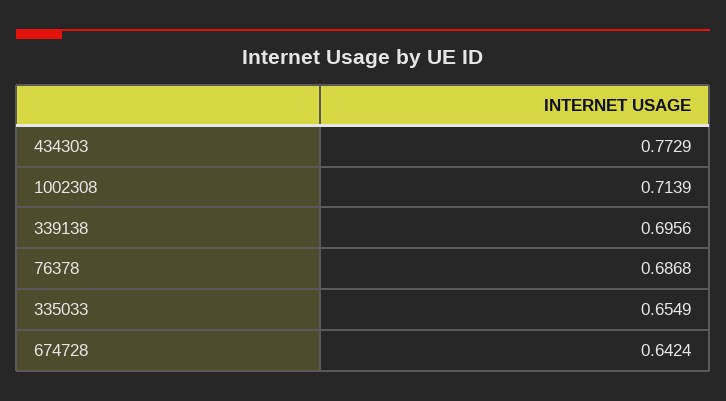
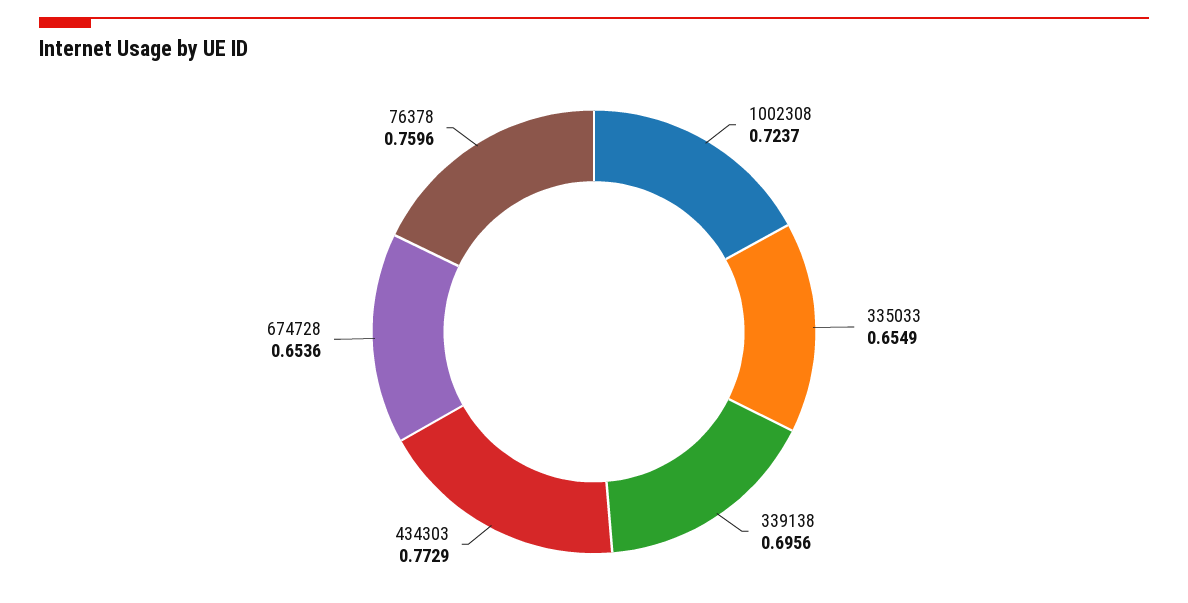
1002308: 0.7139 -> 0.7237
76378: 0.6868 -> 0.7596
674728: 0.6424 -> 0.6536

